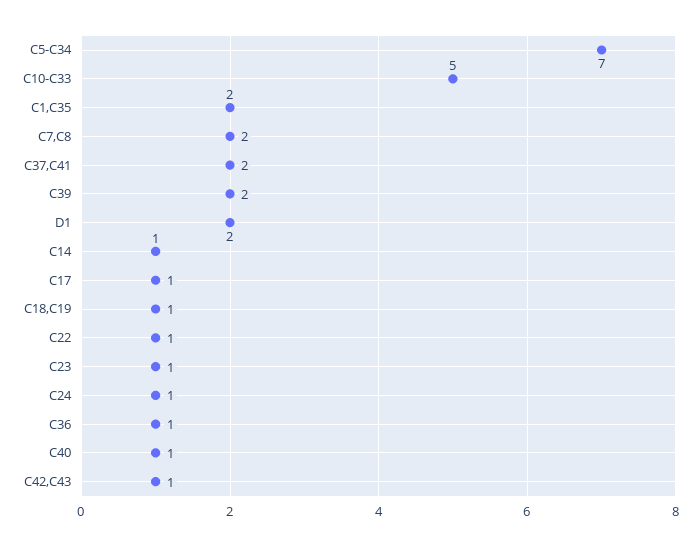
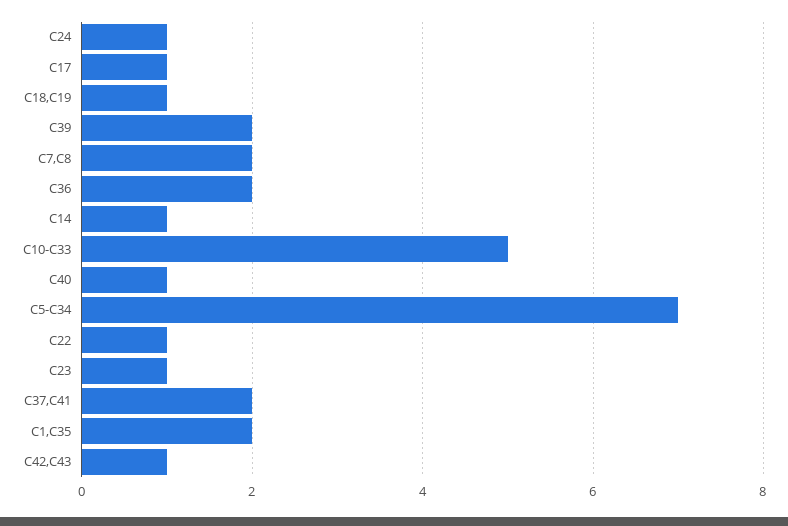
D1: 2 -> none
C36: 1 -> 2

